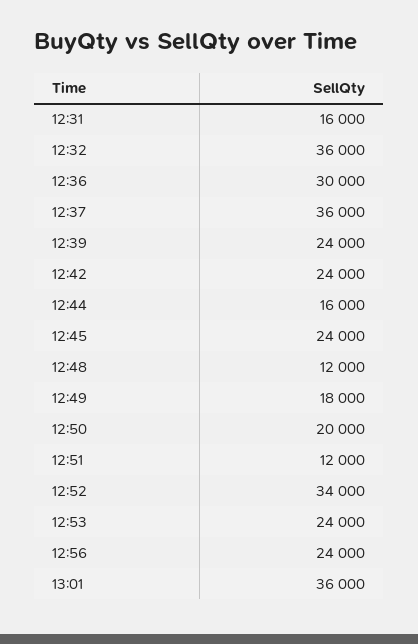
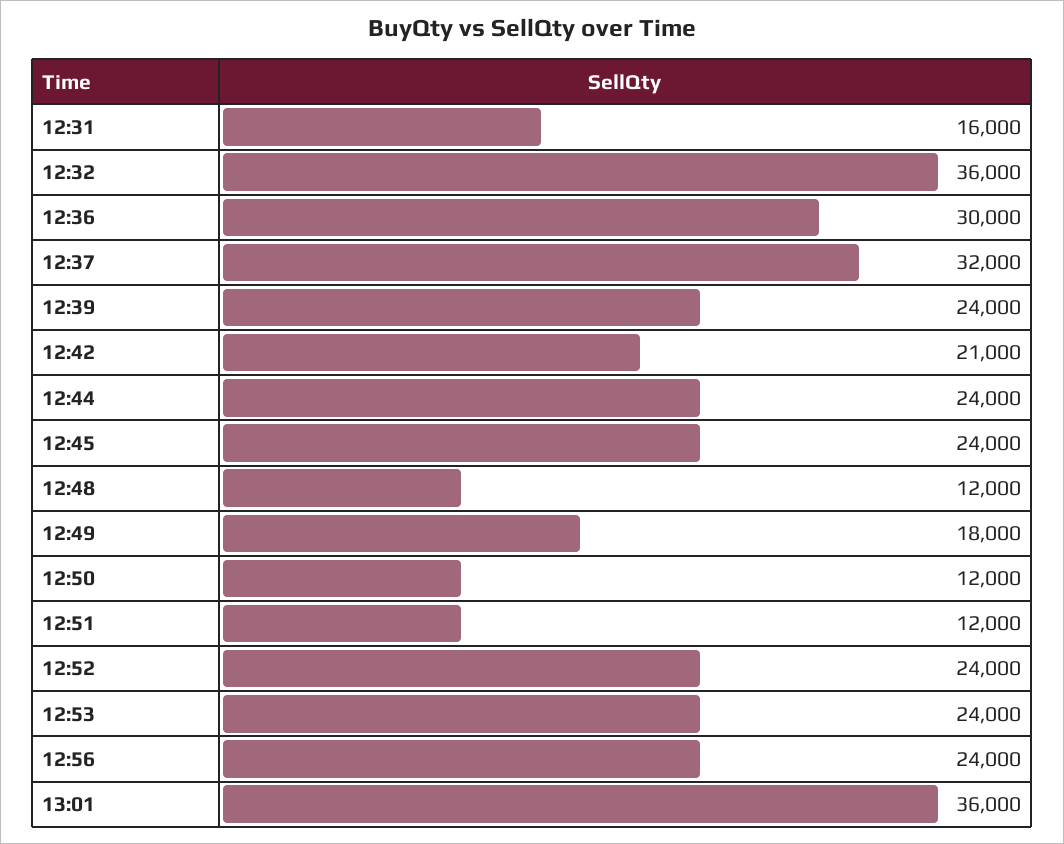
12:37: 36000 -> 32000
12:42: 24000 -> 21000
12:44: 16000 -> 24000
12:50: 20000 -> 12000
12:52: 34000 -> 24000

